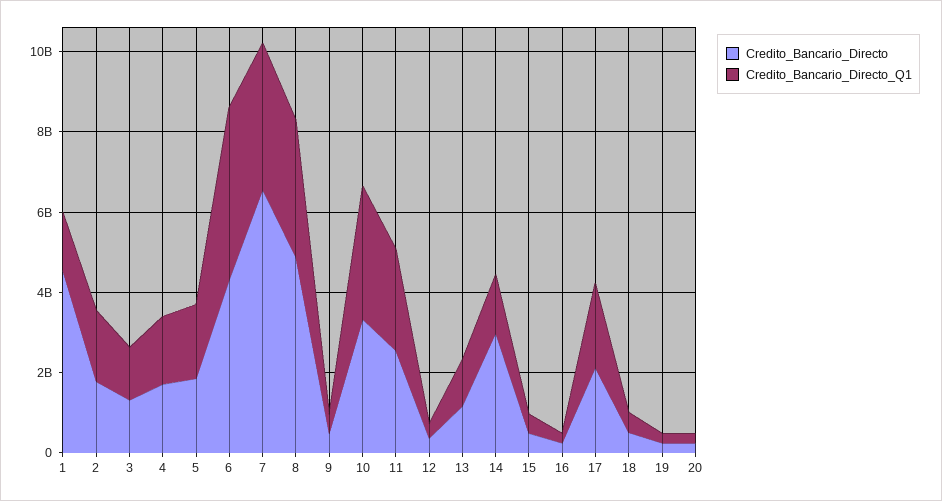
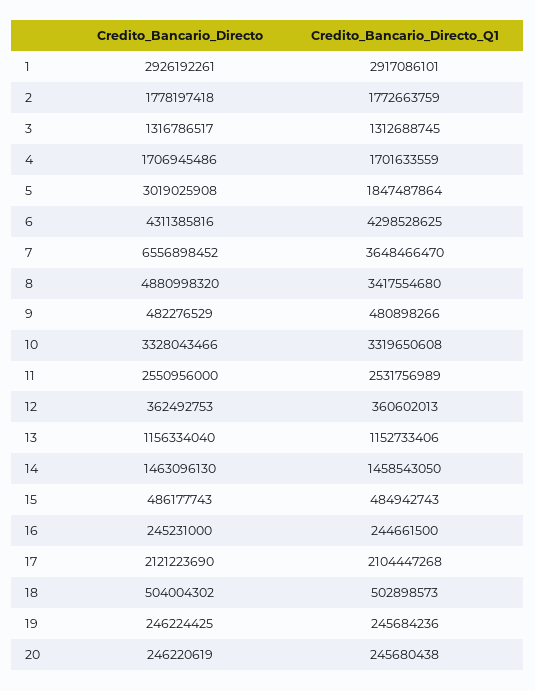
Credito_Bancario_Directo, 1: 4500000000 -> 2926192261
Credito_Bancario_Directo_Q1, 1: 1500000000 -> 2917086101
Credito_Bancario_Directo, 5: 2000000000 -> 3019025908
Credito_Bancario_Directo, 14: 3000000000 -> 1463096130

